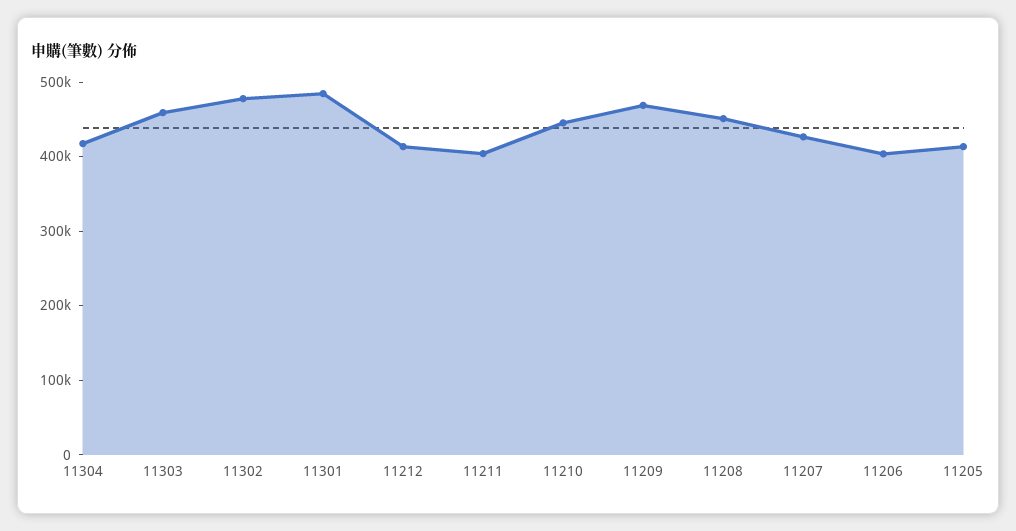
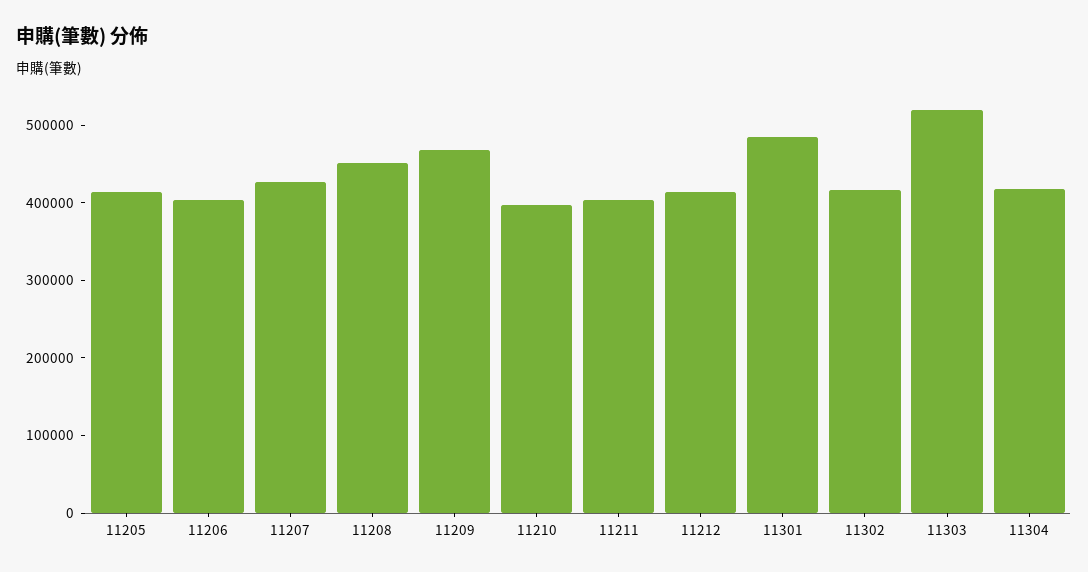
11303: 460000 -> 520000
11302: 480000 -> 420000
11210: 440000 -> 400000

